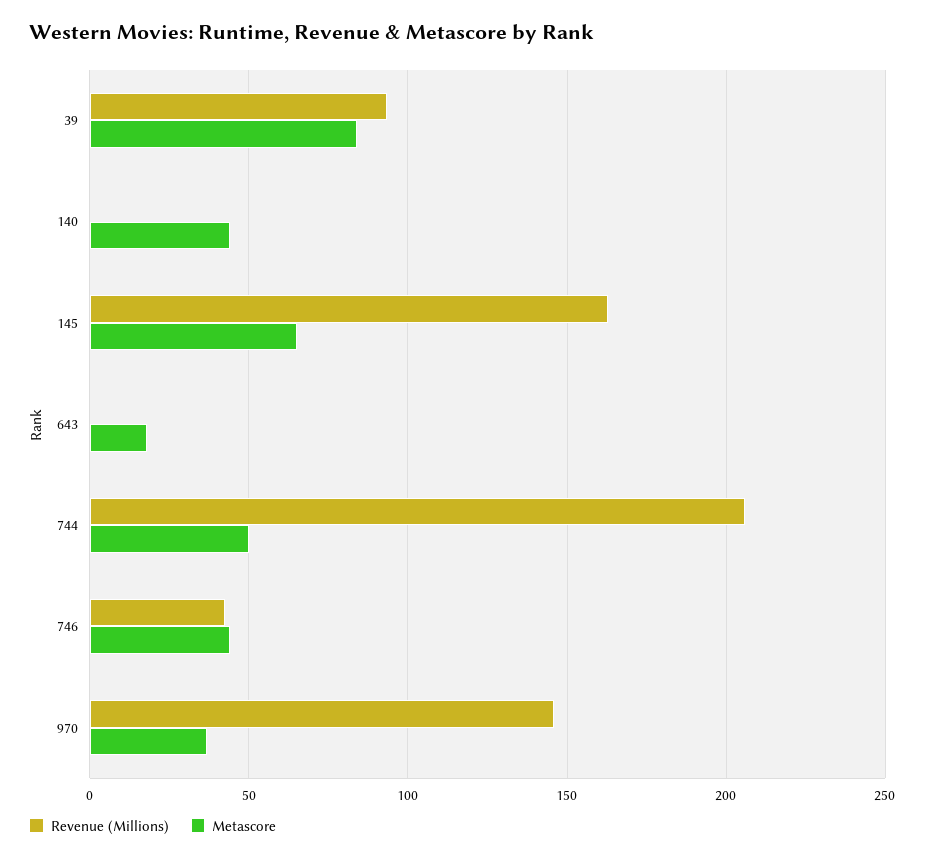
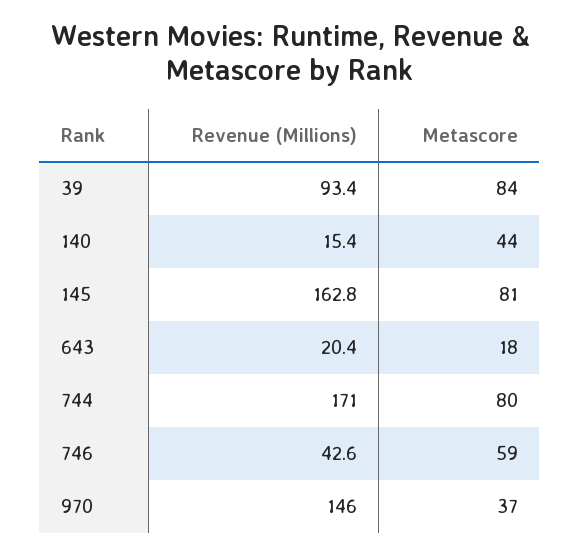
Revenue (Millions), 140: 0 -> 15.4
Metascore, 145: 65 -> 81
Revenue (Millions), 643: 0 -> 20.4
Revenue (Millions), 744: 205 -> 171
Metascore, 744: 50 -> 80
Metascore, 746: 45 -> 59

